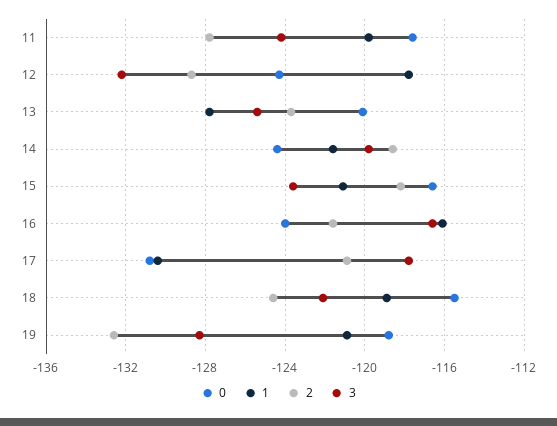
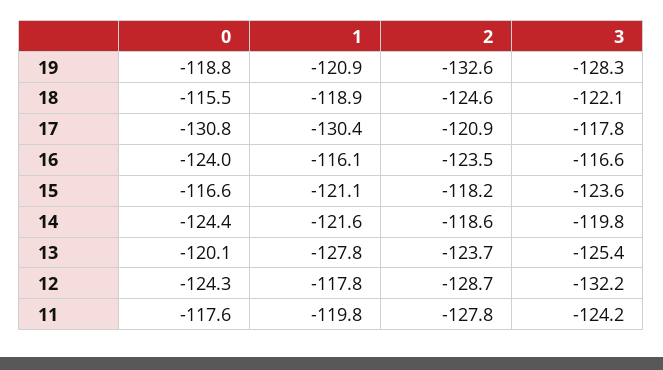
2, 16: -121.5 -> -123.5

